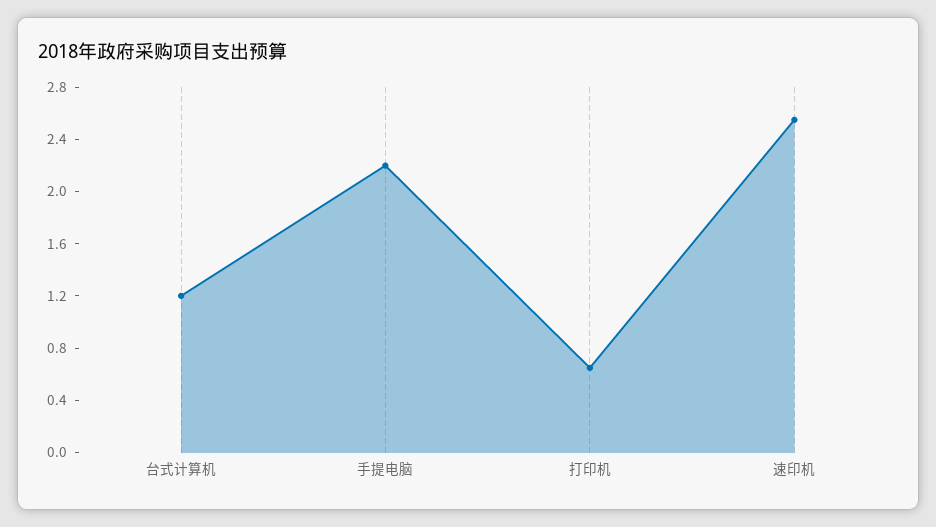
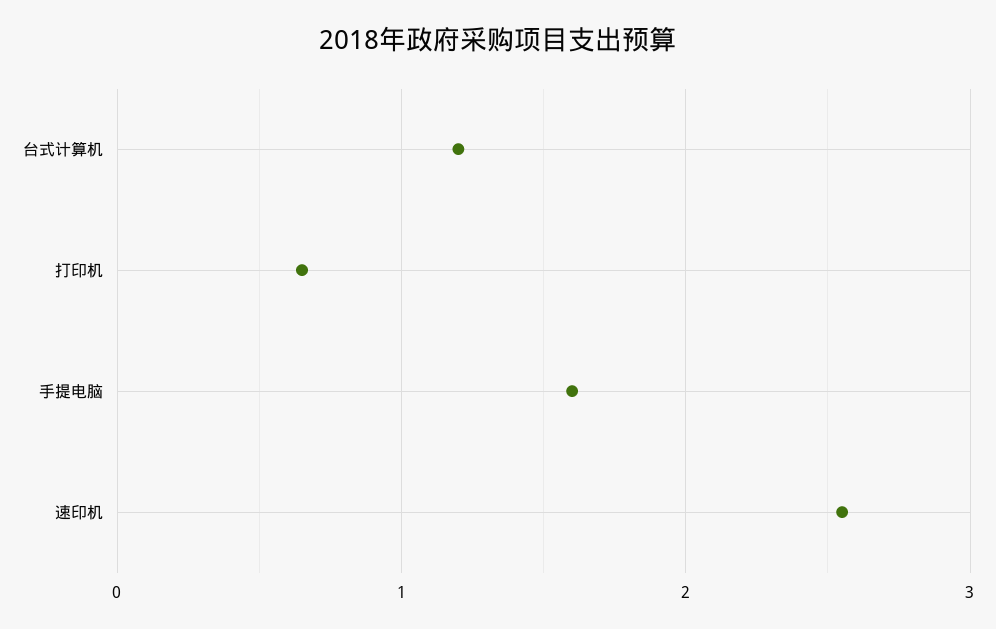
手提电脑: 2.2 -> 1.6

